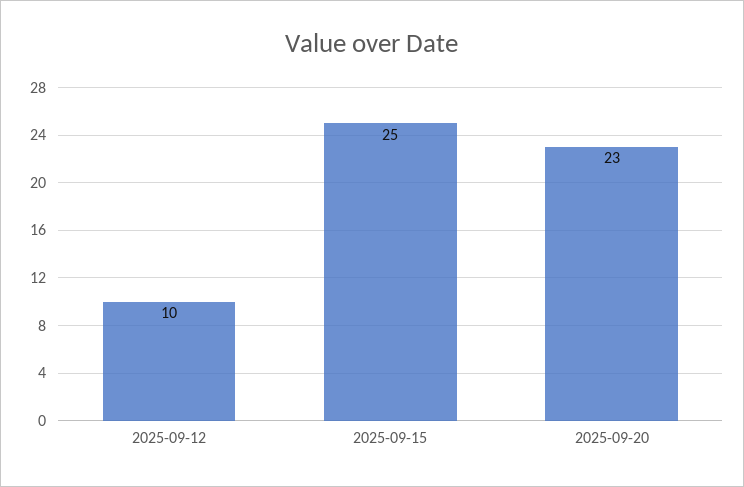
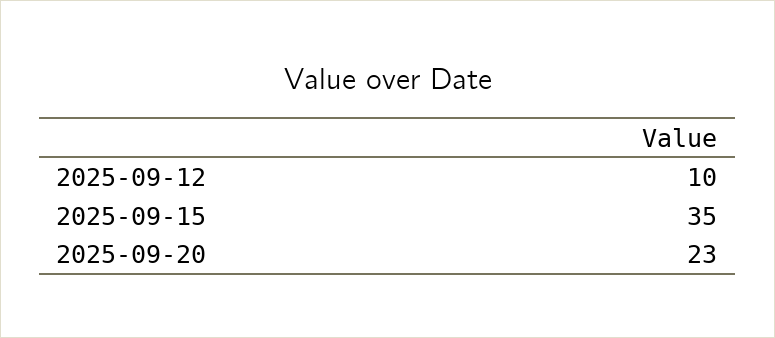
2025-09-15: 25 -> 35

